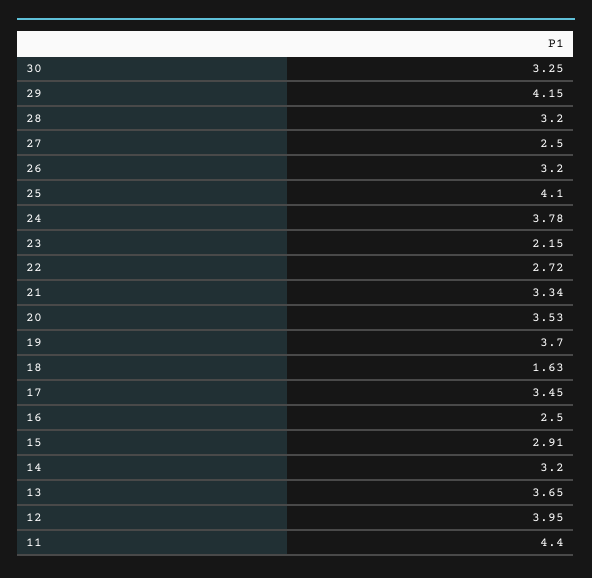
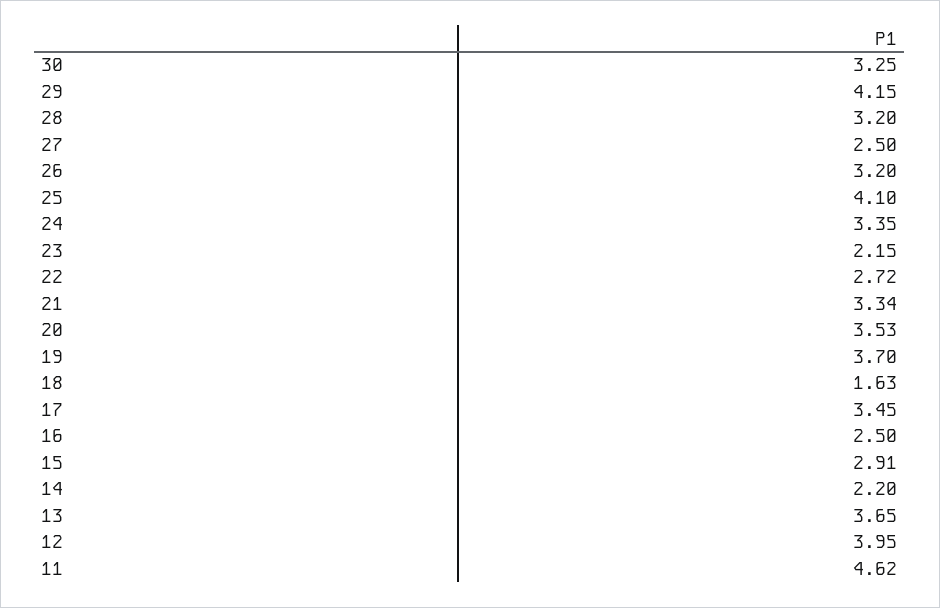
24: 3.78 -> 3.35
14: 3.2 -> 2.2
11: 4.4 -> 4.62

